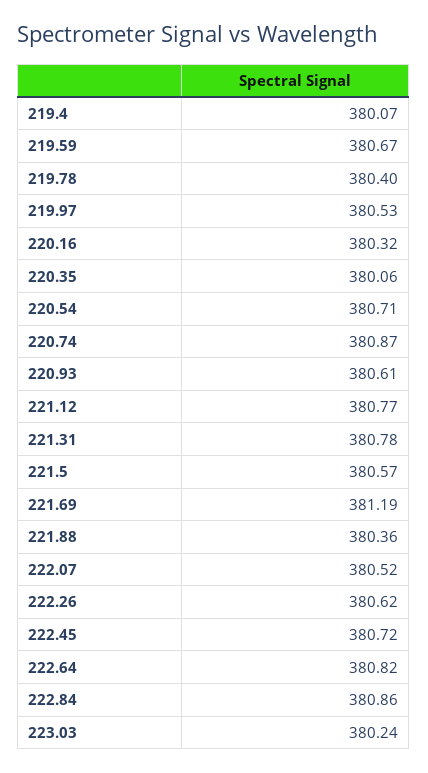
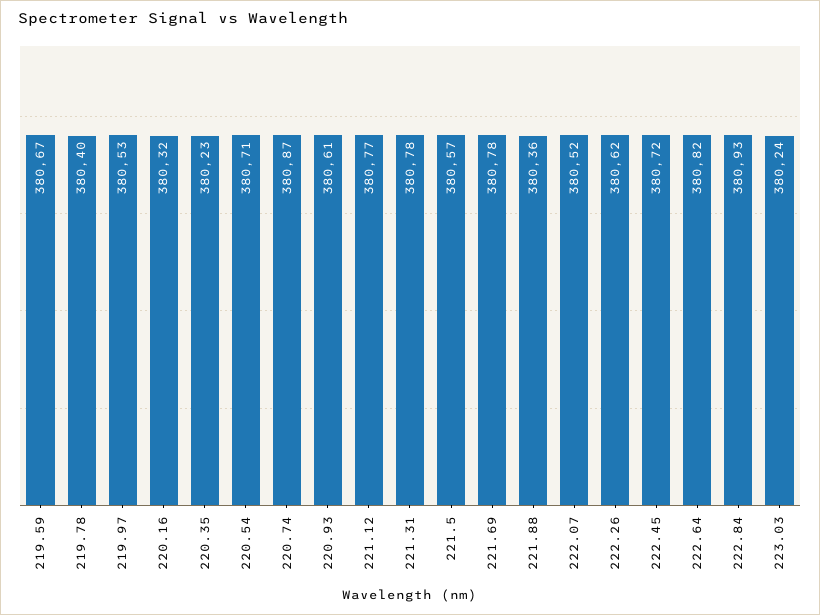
219.4: 380.07 -> none
220.35: 380.06 -> 380.23
221.69: 381.19 -> 380.78
222.84: 380.86 -> 380.93

